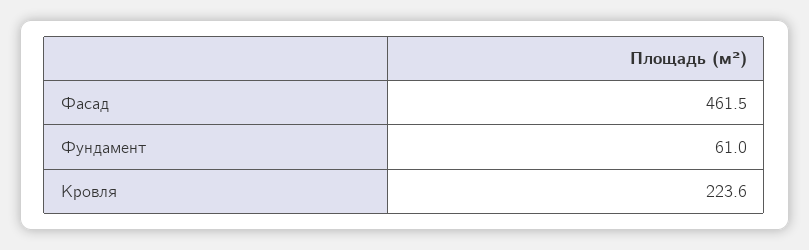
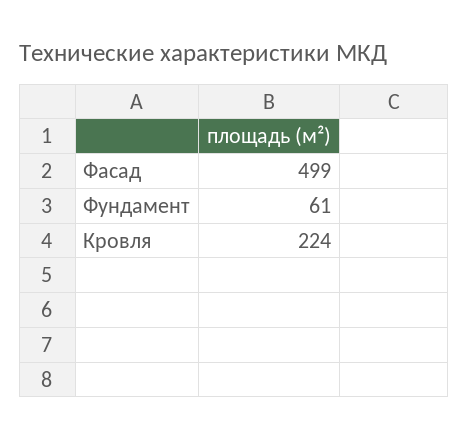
Фасад: 461.5 -> 499

